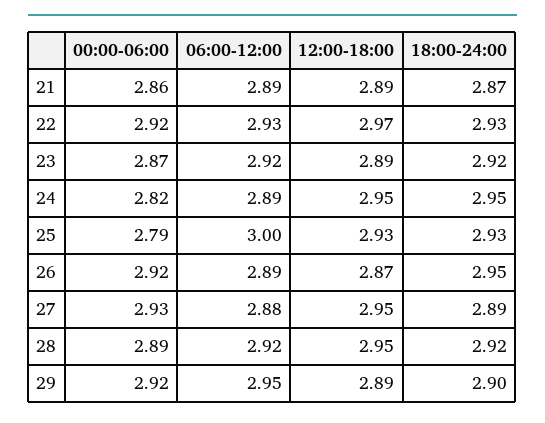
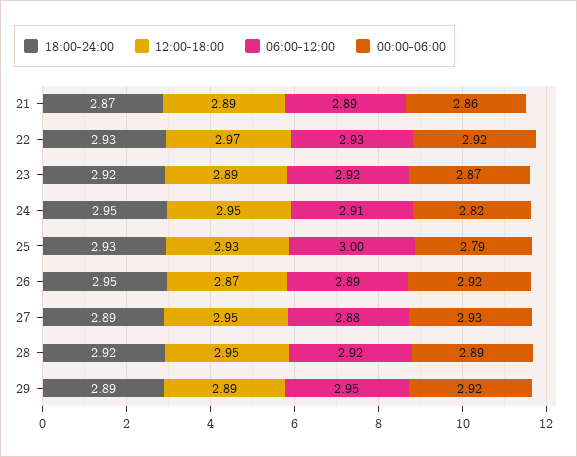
06:00-12:00, 24: 2.89 -> 2.91
18:00-24:00, 29: 2.9 -> 2.89

